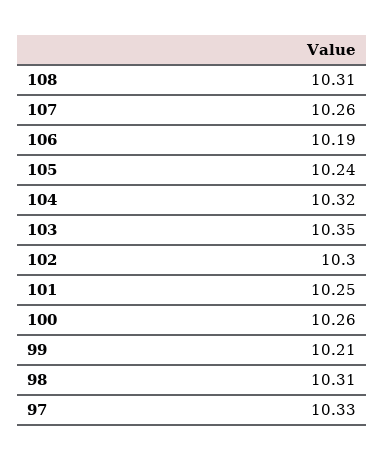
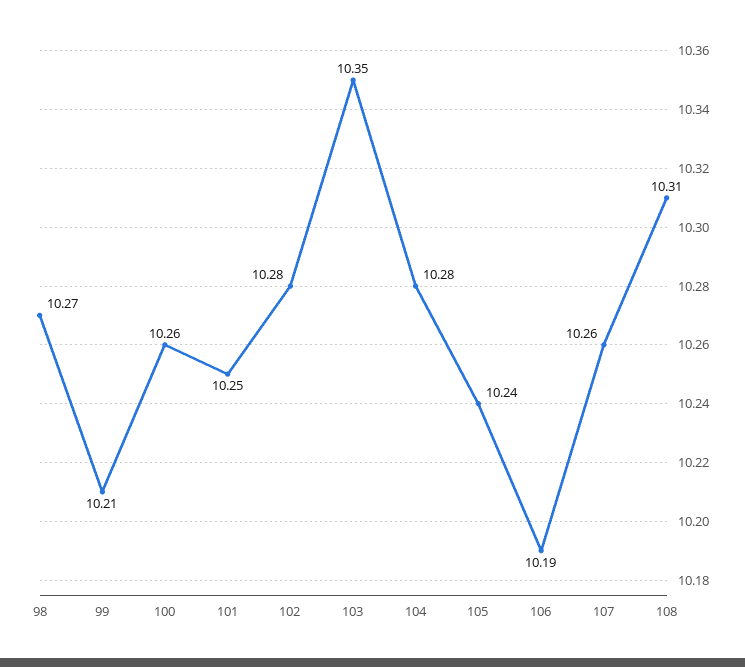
104: 10.32 -> 10.28
102: 10.3 -> 10.28
98: 10.31 -> 10.27
97: 10.33 -> none

